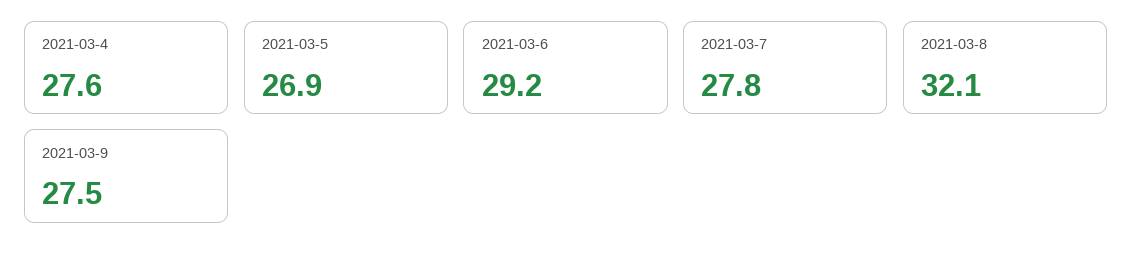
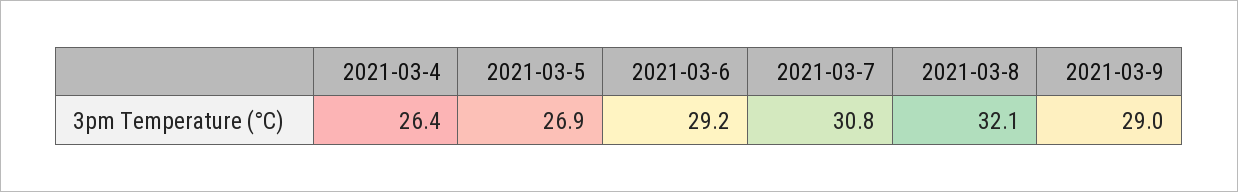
2021-03-4: 27.6 -> 26.4
2021-03-7: 27.8 -> 30.8
2021-03-9: 27.5 -> 29

